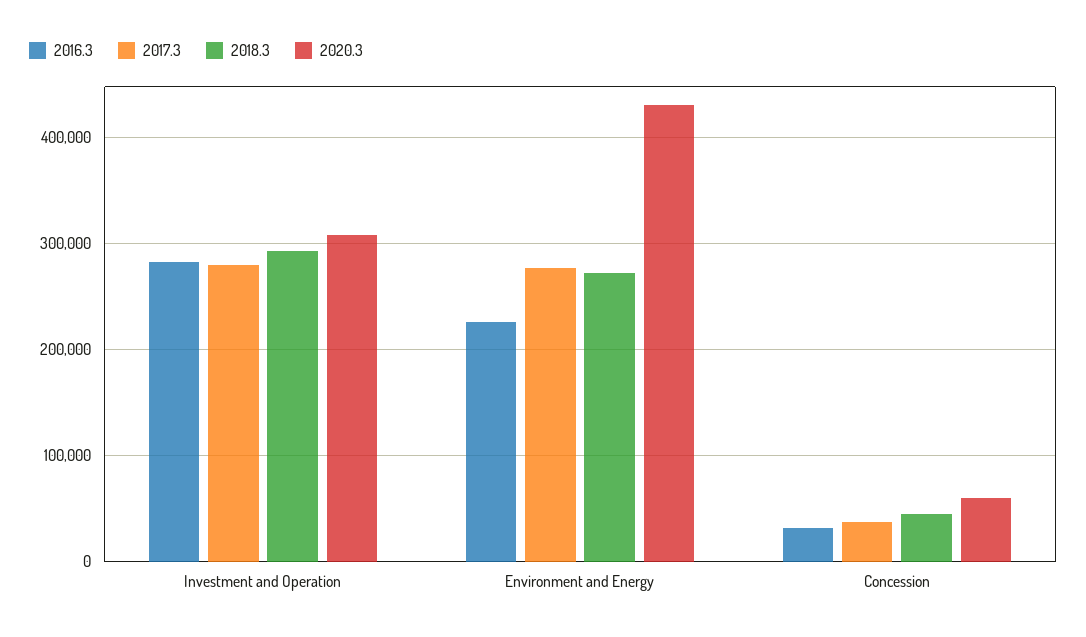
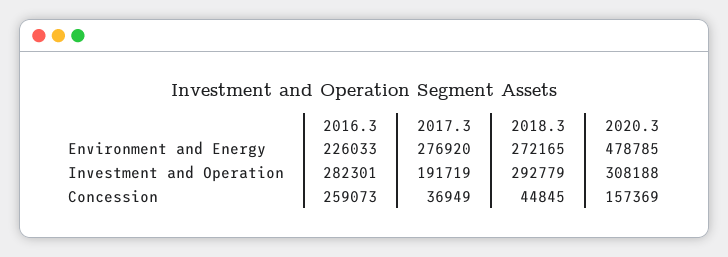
2017.3, Investment and Operation: 280000 -> 191719
2020.3, Environment and Energy: 430000 -> 478785
2016.3, Concession: 30000 -> 259073
2020.3, Concession: 60000 -> 157369

